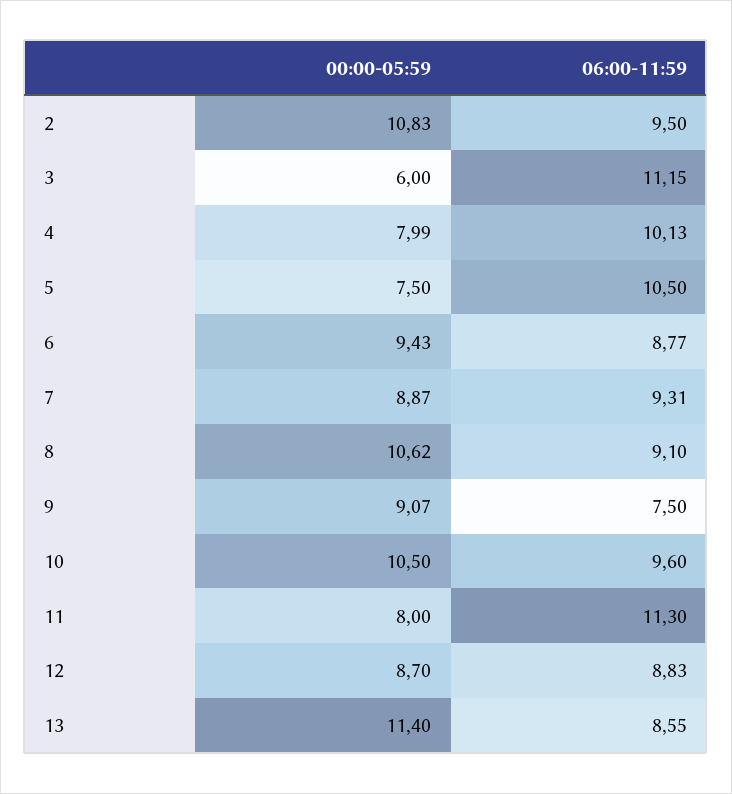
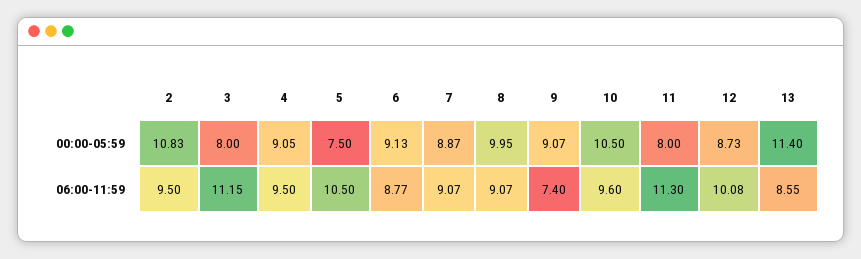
00:00-05:59, 3: 6 -> 8
00:00-05:59, 4: 7.99 -> 9.05
06:00-11:59, 4: 10.13 -> 9.5
00:00-05:59, 6: 9.43 -> 9.13
06:00-11:59, 7: 9.31 -> 9.07
00:00-05:59, 8: 10.62 -> 9.95
06:00-11:59, 8: 9.1 -> 9.07
06:00-11:59, 9: 7.5 -> 7.4
00:00-05:59, 12: 8.7 -> 8.73
06:00-11:59, 12: 8.83 -> 10.08

